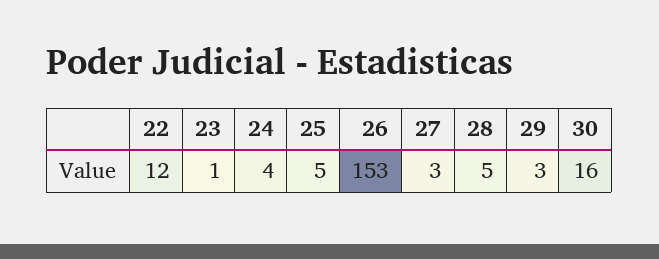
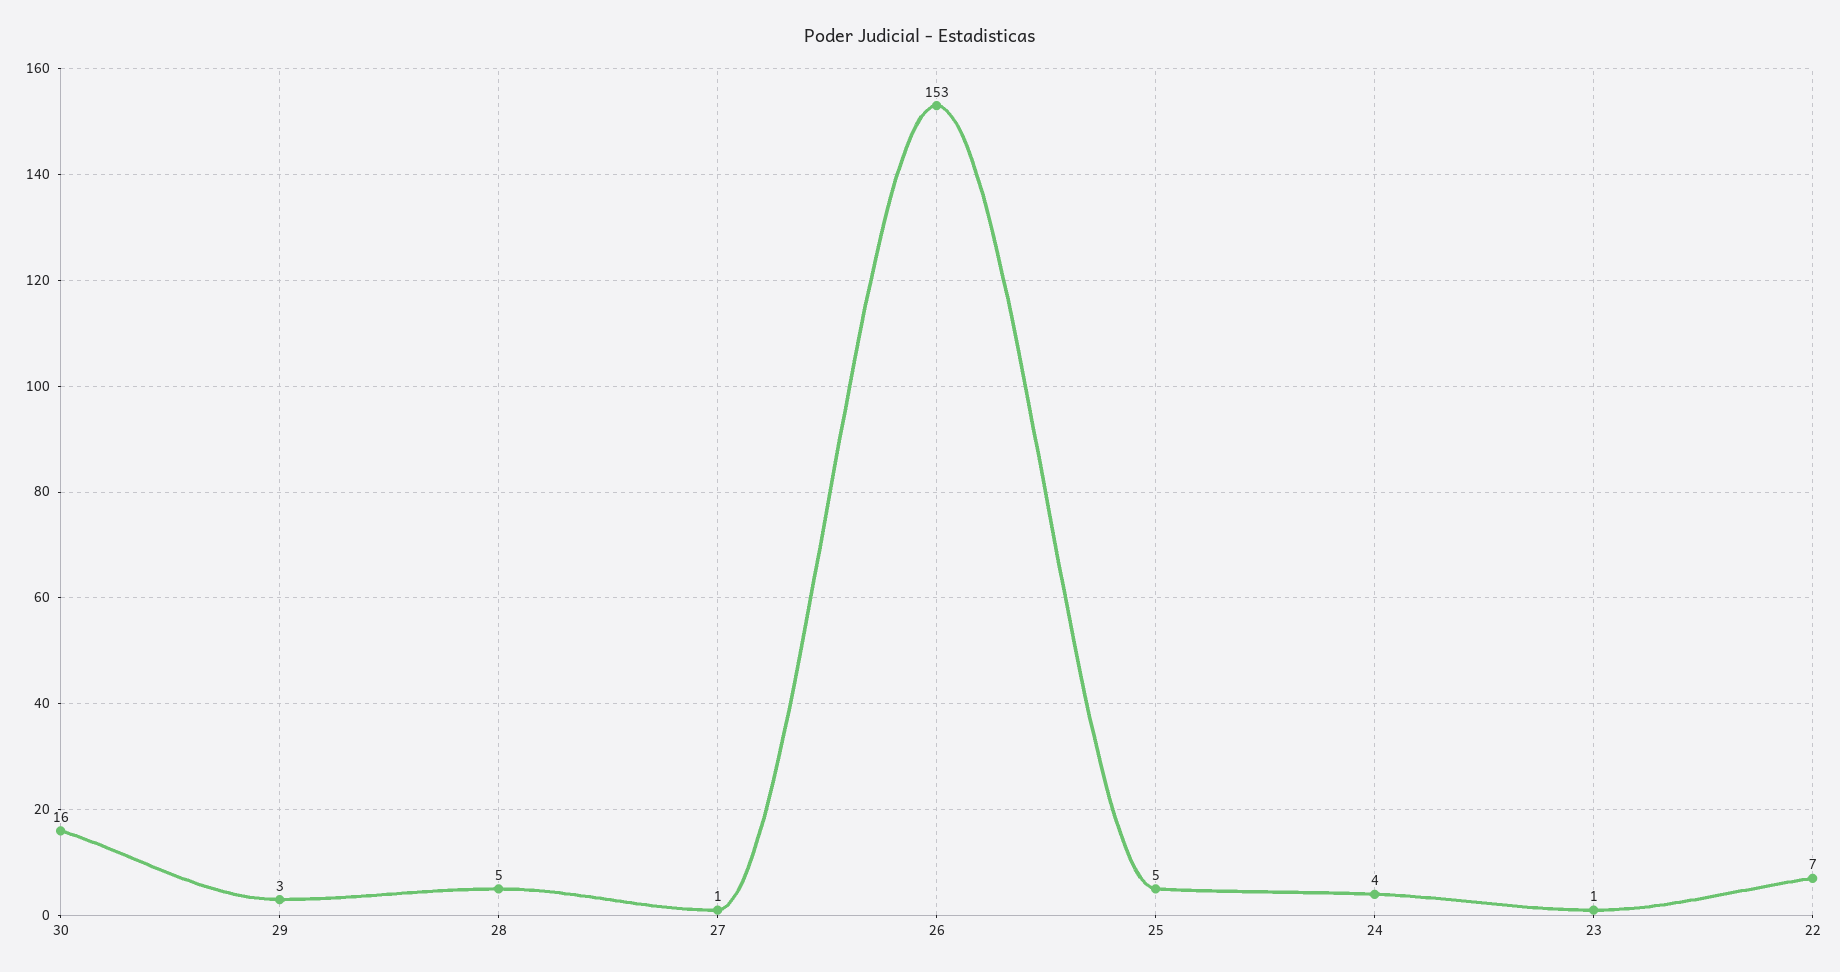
22: 12 -> 7
27: 3 -> 1

